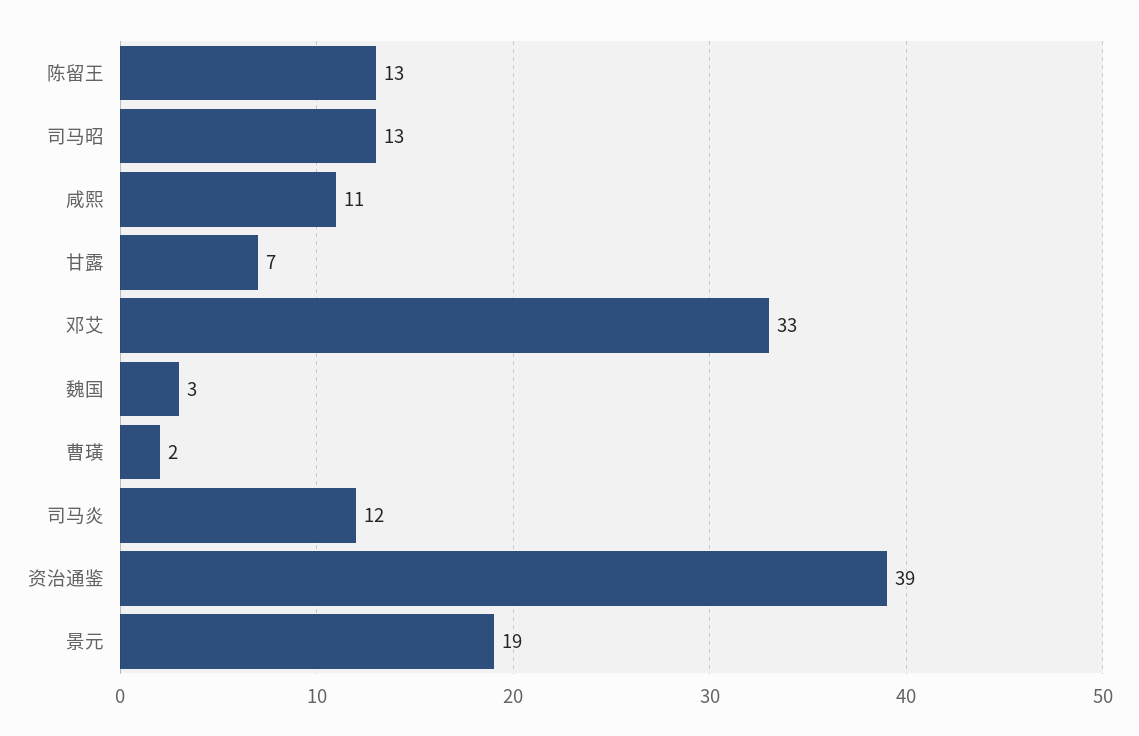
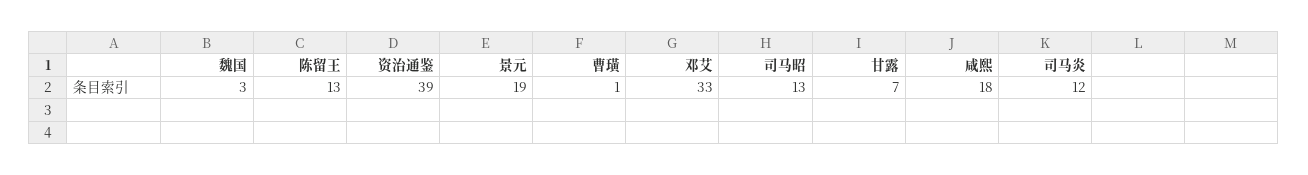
咸熙: 11 -> 18
曹璜: 2 -> 1

